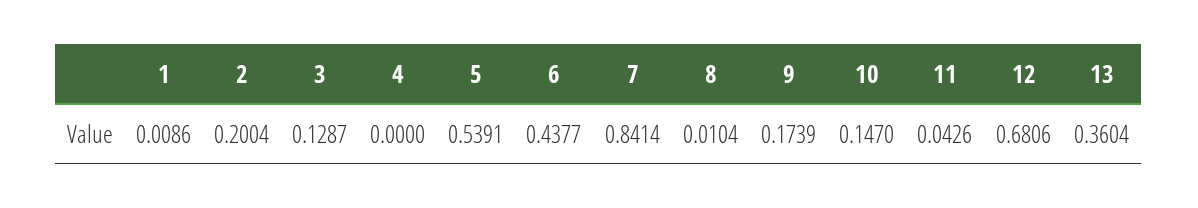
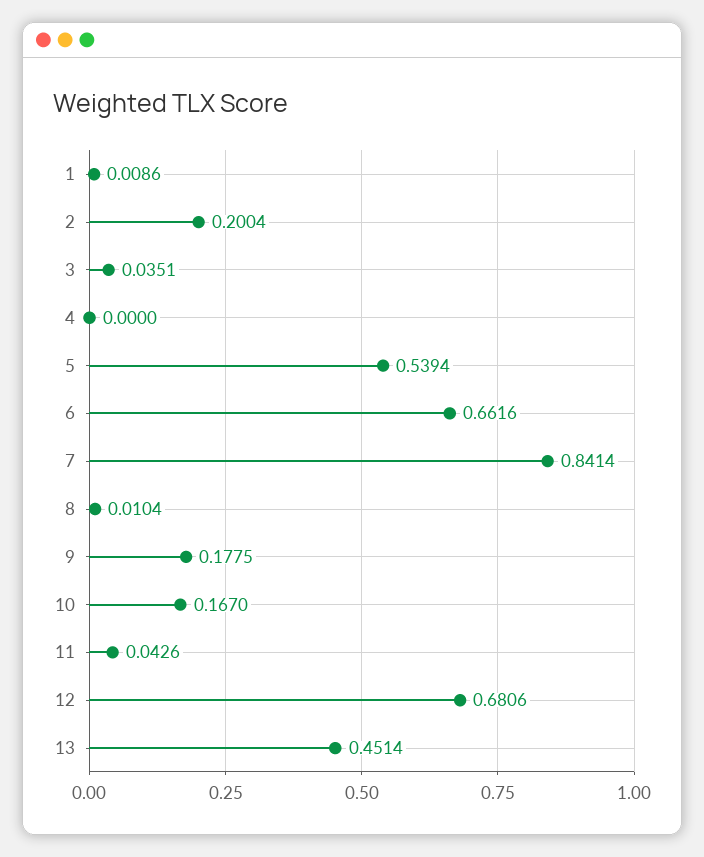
3: 0.1287 -> 0.0351
5: 0.5391 -> 0.5394
6: 0.4377 -> 0.6616
9: 0.1739 -> 0.1775
10: 0.147 -> 0.167
13: 0.3604 -> 0.4514

